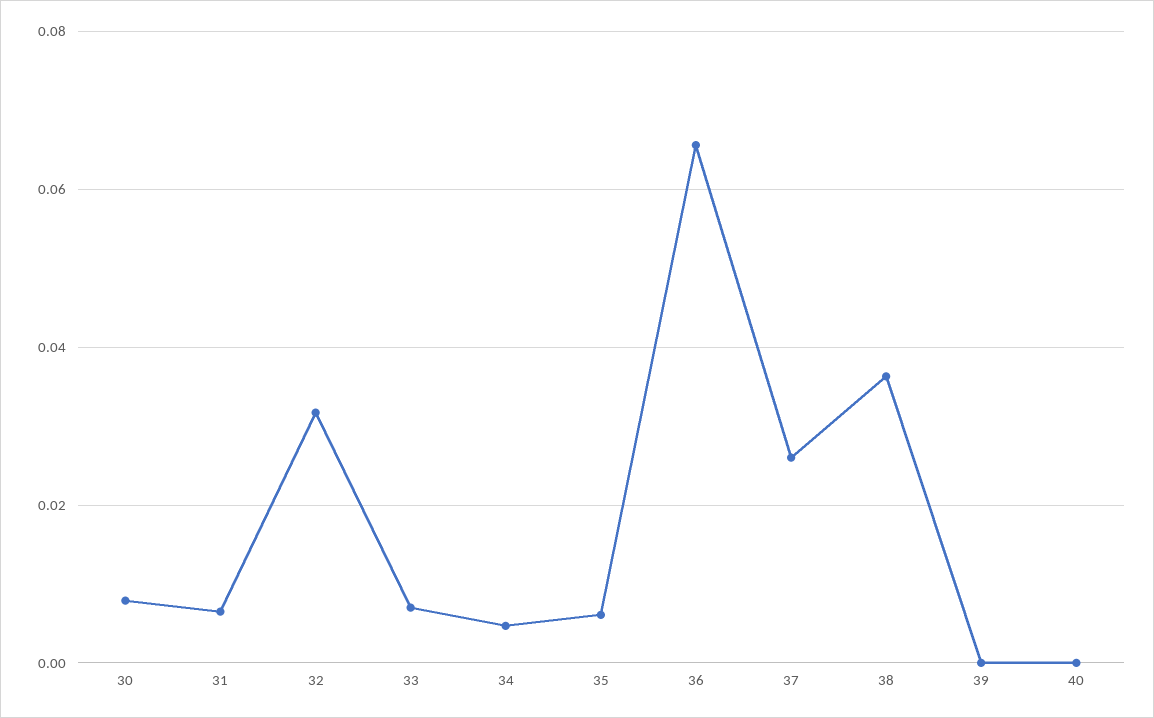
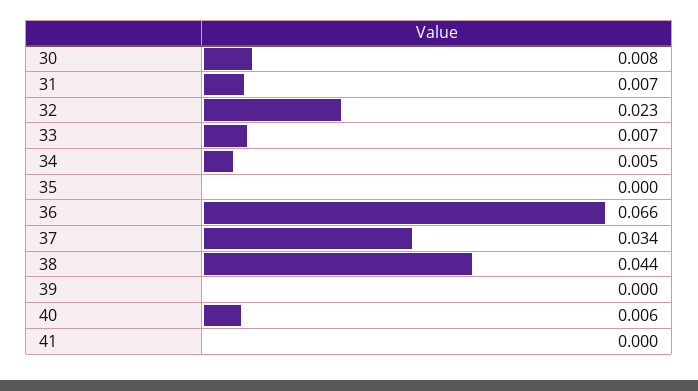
32: 0.032 -> 0.023
35: 0.006 -> 0
37: 0.026 -> 0.034
38: 0.036 -> 0.044
40: 0 -> 0.006
41: none -> 0

